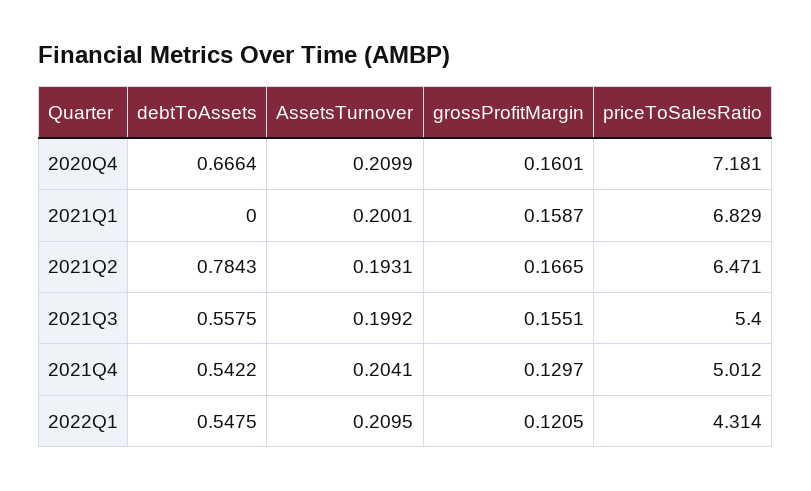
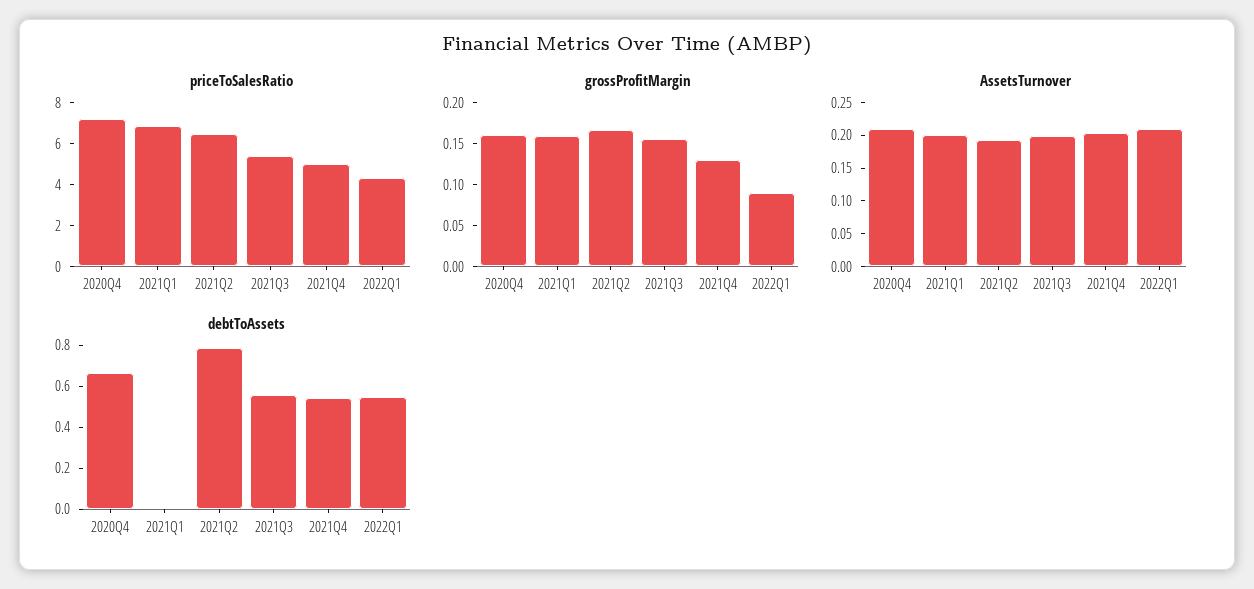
grossProfitMargin, 2022Q1: 0.1205 -> 0.09

